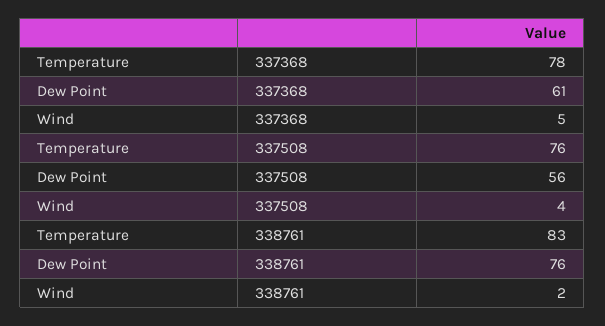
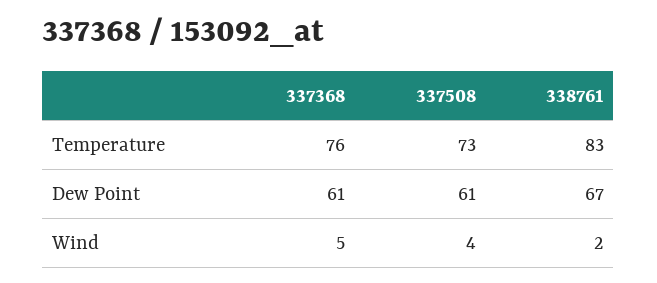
Temperature, 337368: 78 -> 76
Temperature, 337508: 76 -> 73
Dew Point, 337508: 56 -> 61
Dew Point, 338761: 76 -> 67

